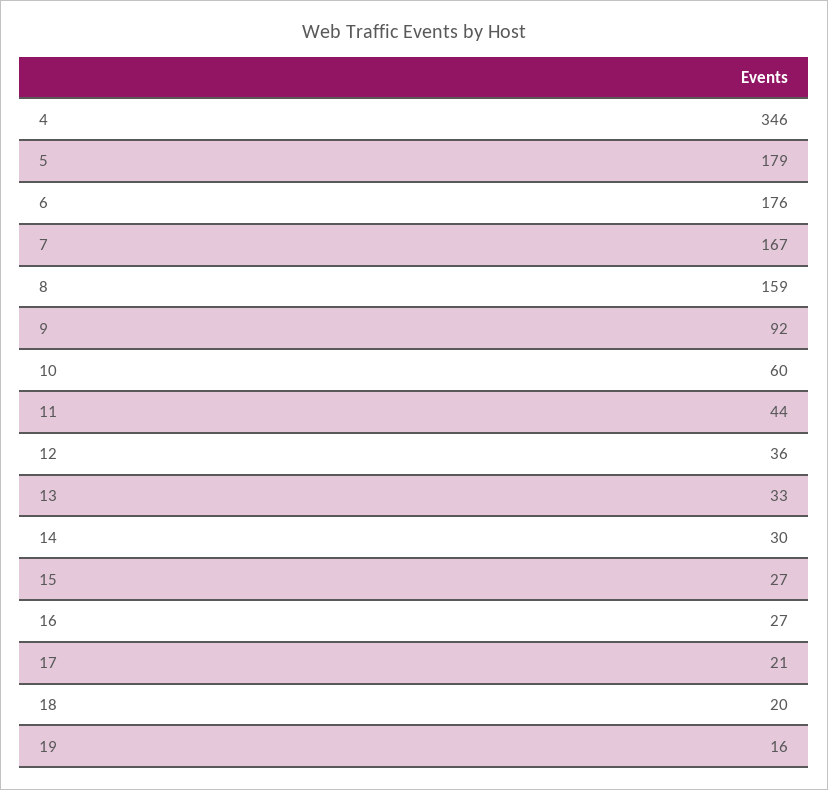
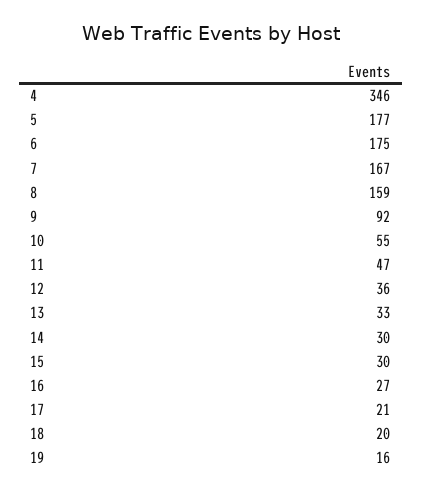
5: 179 -> 177
6: 176 -> 175
10: 60 -> 55
11: 44 -> 47
15: 27 -> 30

